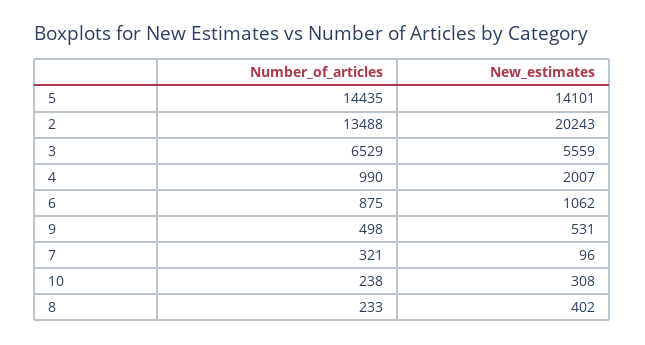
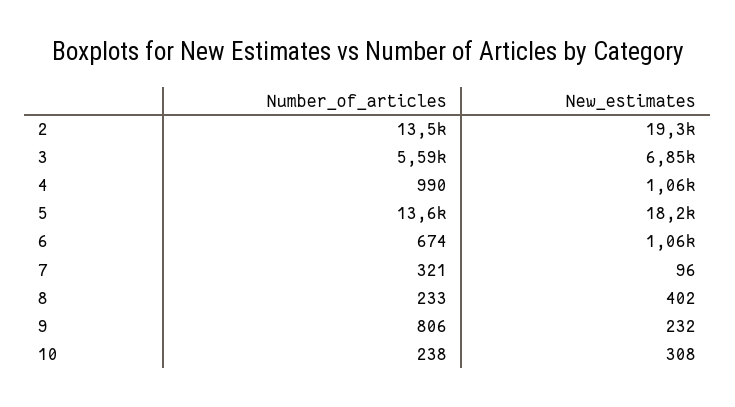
Number_of_articles, 5: 14435 -> 13600
New_estimates, 5: 14101 -> 18200
New_estimates, 2: 20243 -> 19300
Number_of_articles, 3: 6529 -> 5590
New_estimates, 3: 5559 -> 6850
New_estimates, 4: 2007 -> 1060
Number_of_articles, 6: 875 -> 674
Number_of_articles, 9: 498 -> 806
New_estimates, 9: 531 -> 232

